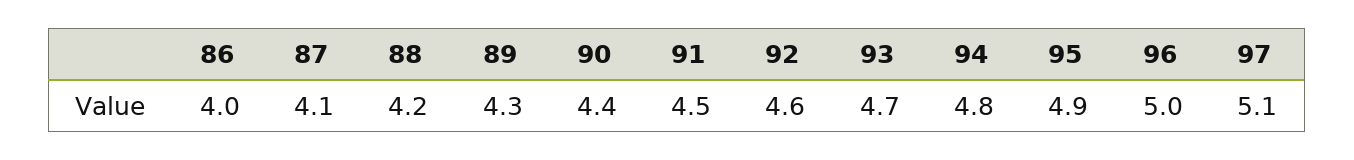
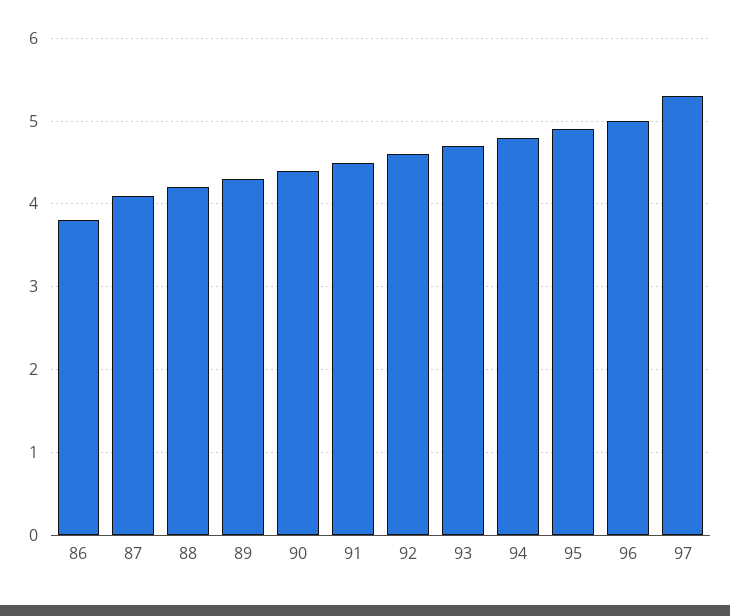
86: 4 -> 3.8
97: 5.1 -> 5.3

